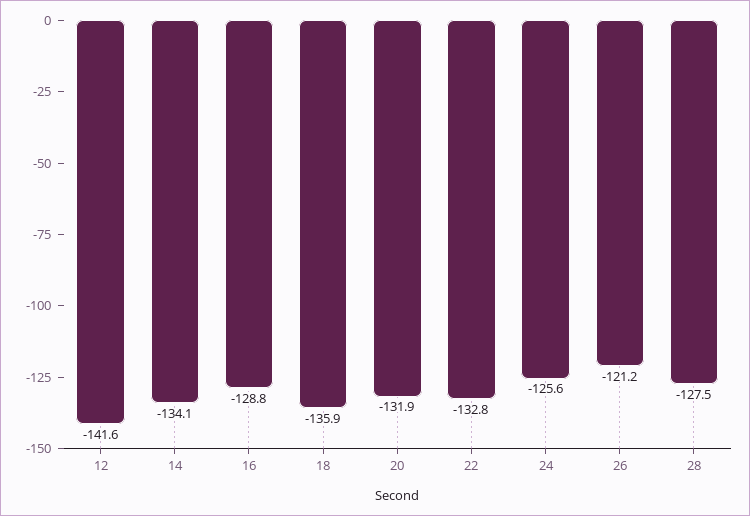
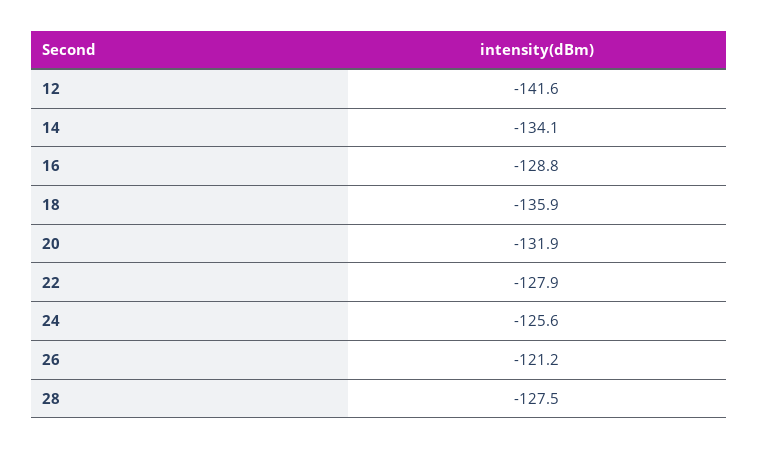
22: -132.8 -> -127.9

